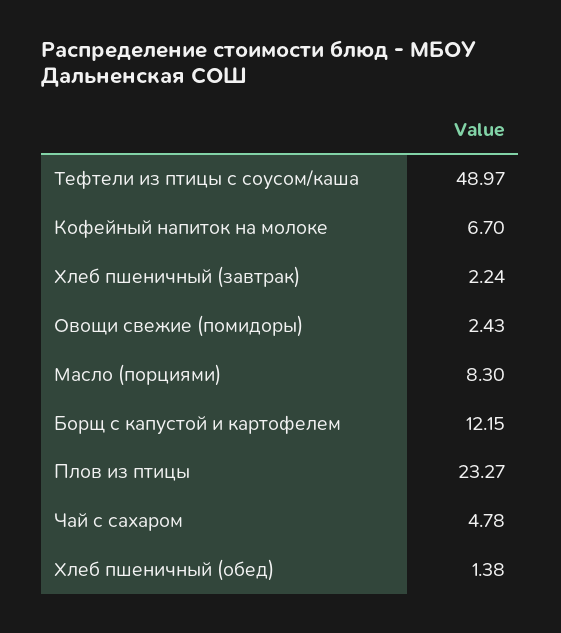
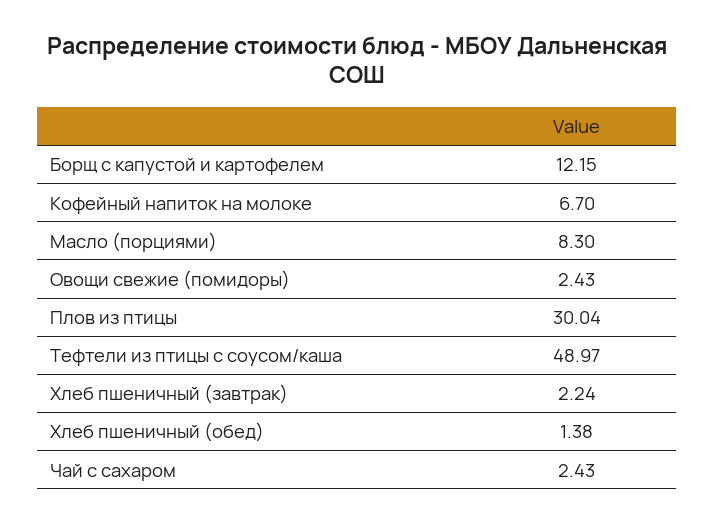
Плов из птицы: 23.27 -> 30.04
Чай с сахаром: 4.78 -> 2.43

